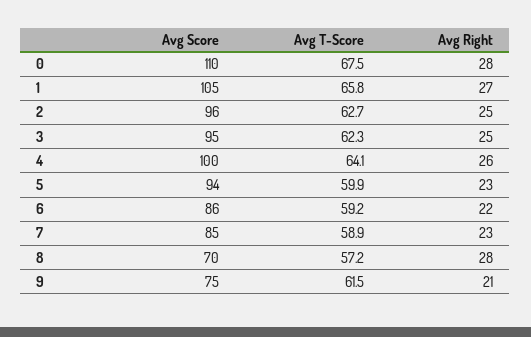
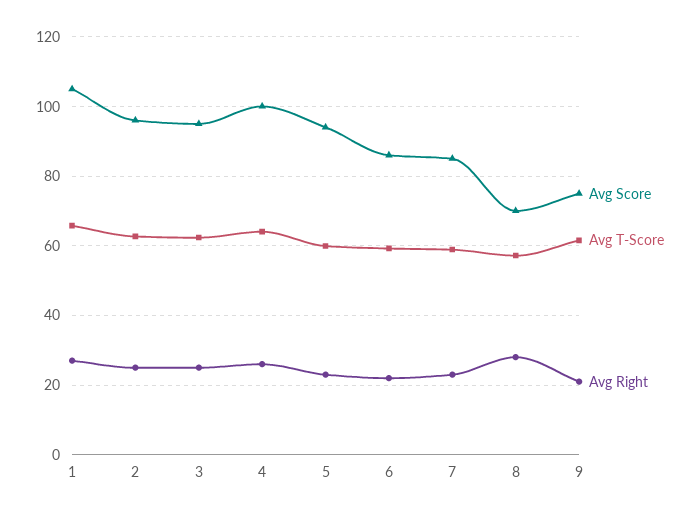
Avg Score, 0: 110 -> none
Avg T-Score, 0: 67.5 -> none
Avg Right, 0: 28 -> none

